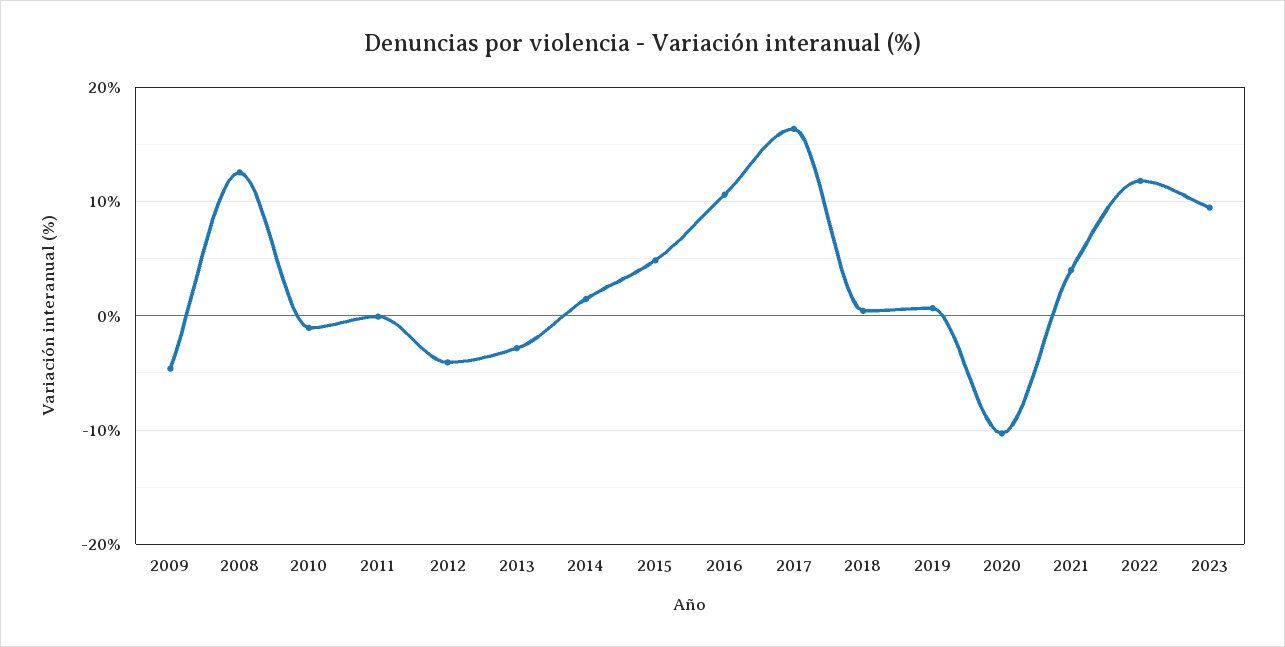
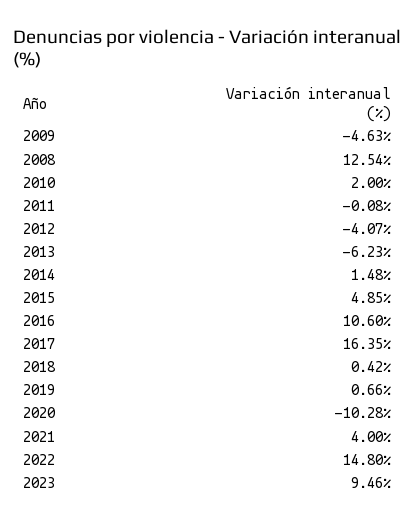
2010: -1 -> 2
2013: -3 -> -6.23
2022: 12 -> 14.8

